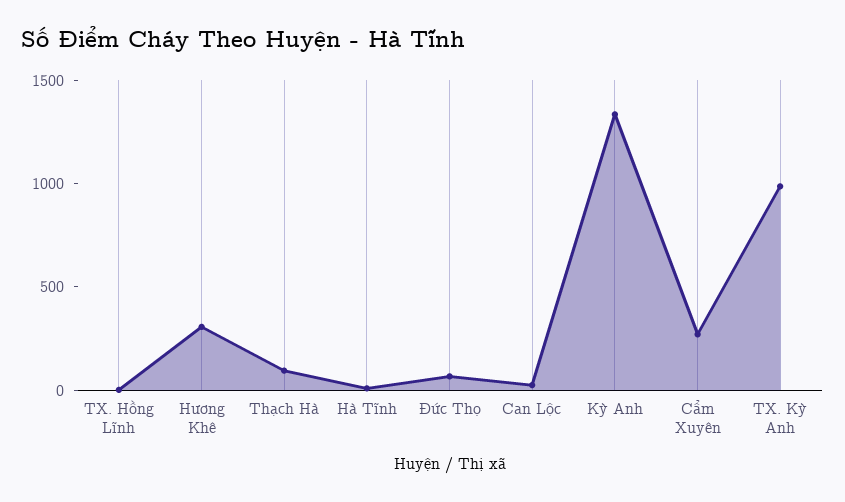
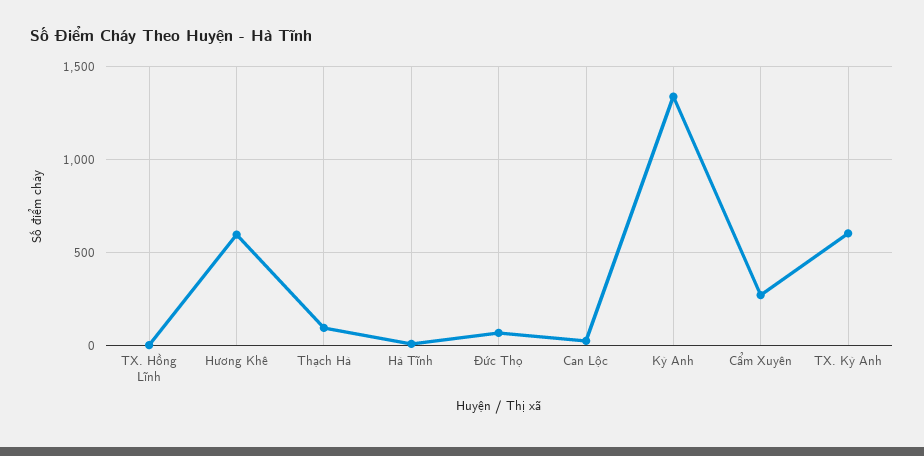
Hương Khê: 300 -> 600
TX. Kỳ Anh: 1000 -> 600

